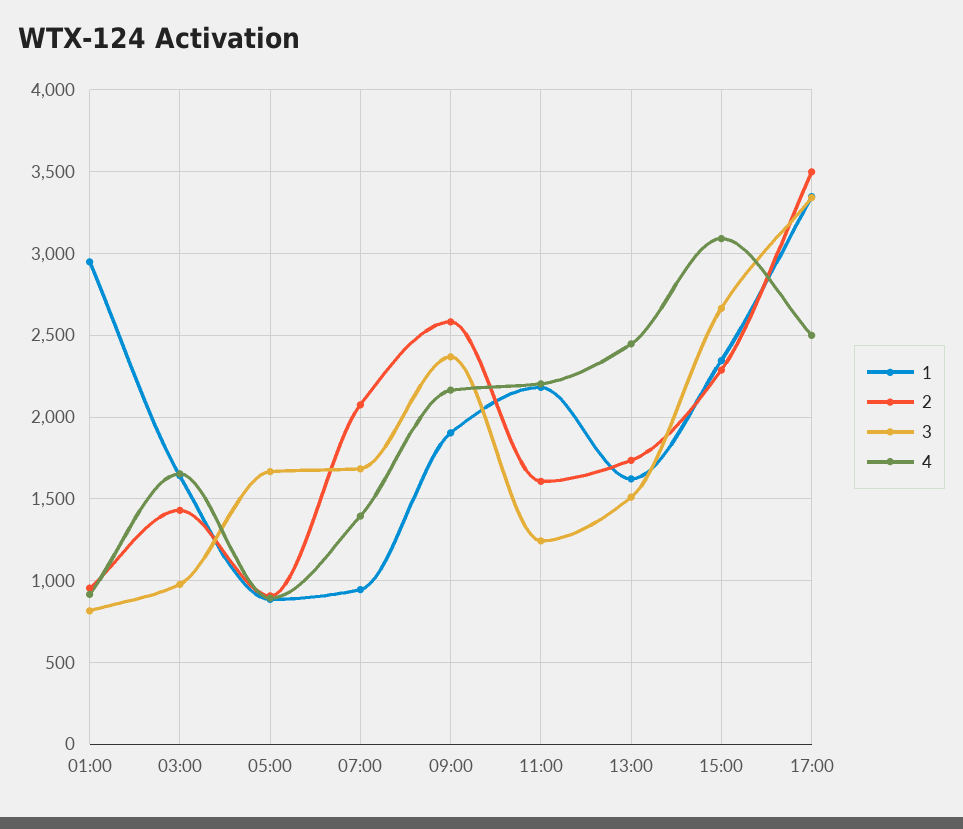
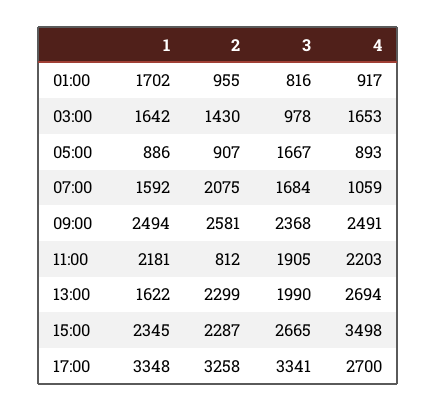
1, 01:00: 2950 -> 1702
1, 07:00: 950 -> 1592
4, 07:00: 1400 -> 1059
1, 09:00: 1900 -> 2494
4, 09:00: 2150 -> 2491
2, 11:00: 1600 -> 812
3, 11:00: 1250 -> 1905
2, 13:00: 1750 -> 2299
3, 13:00: 1500 -> 1990
4, 13:00: 2450 -> 2694
4, 15:00: 3100 -> 3498
2, 17:00: 3500 -> 3258
4, 17:00: 2500 -> 2700

